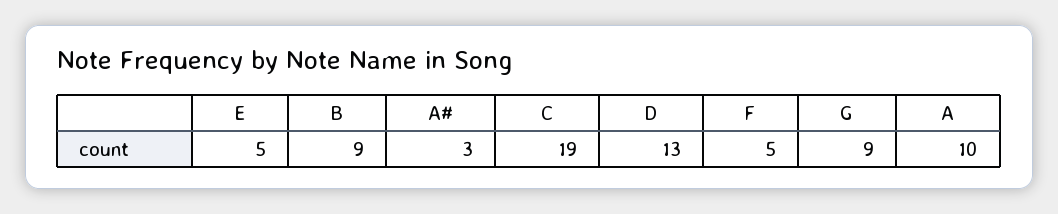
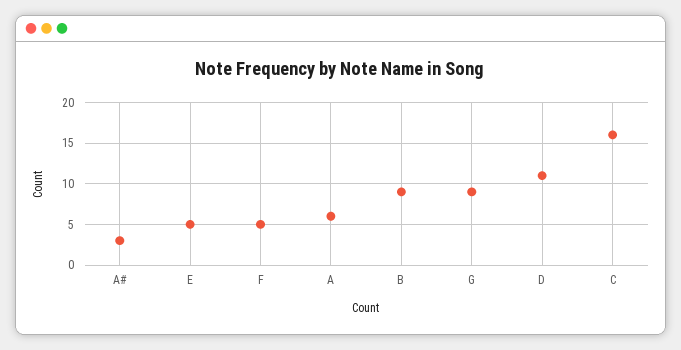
C: 19 -> 16
D: 13 -> 11
A: 10 -> 6

